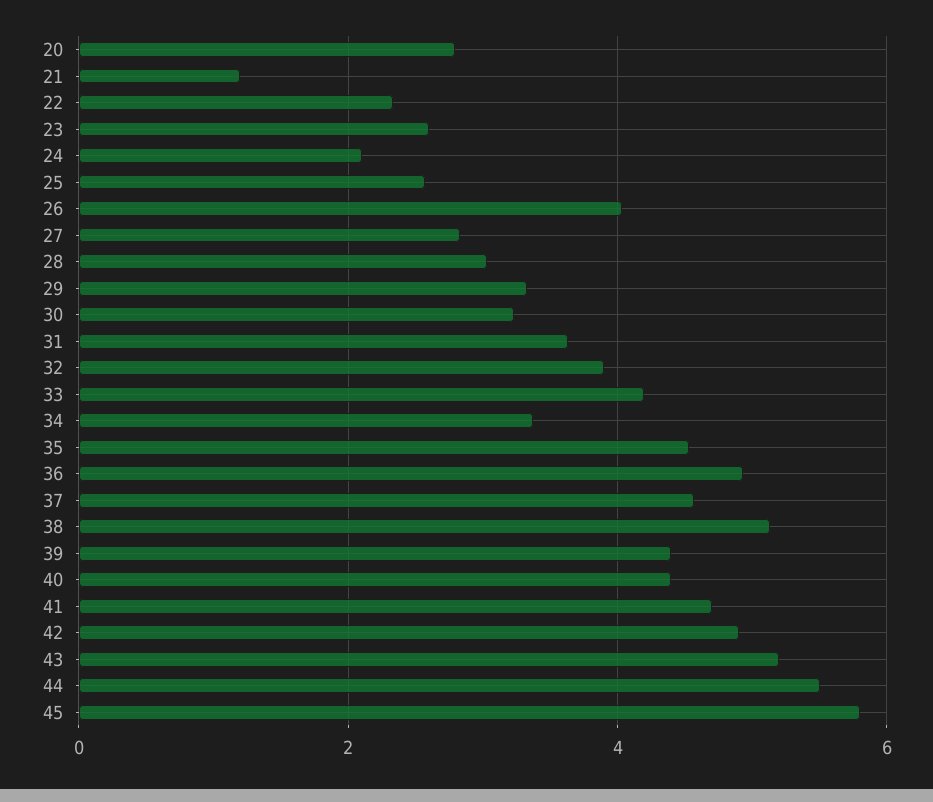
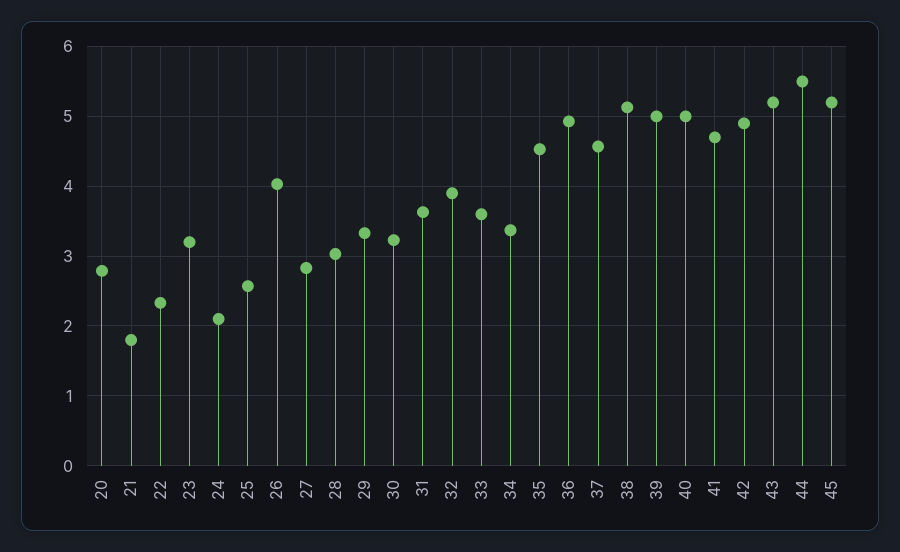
21: 1.2 -> 1.8
23: 2.6 -> 3.2
33: 4.2 -> 3.6
39: 4.4 -> 5
40: 4.4 -> 5
45: 5.8 -> 5.2

